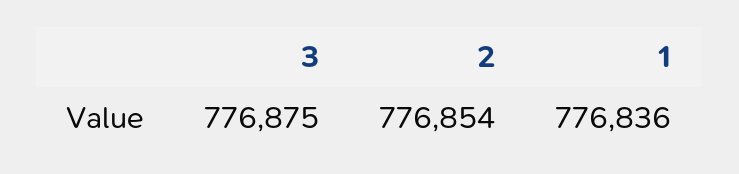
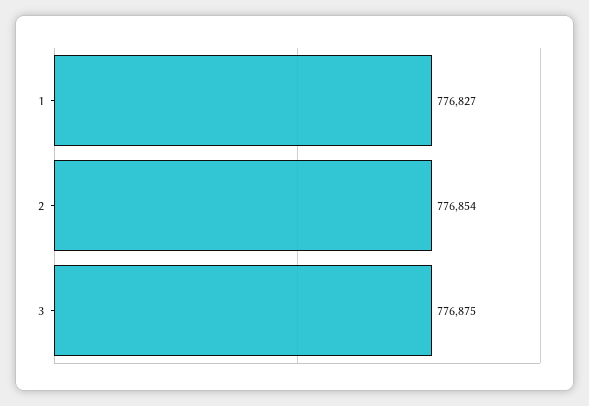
1: 776836 -> 776827

